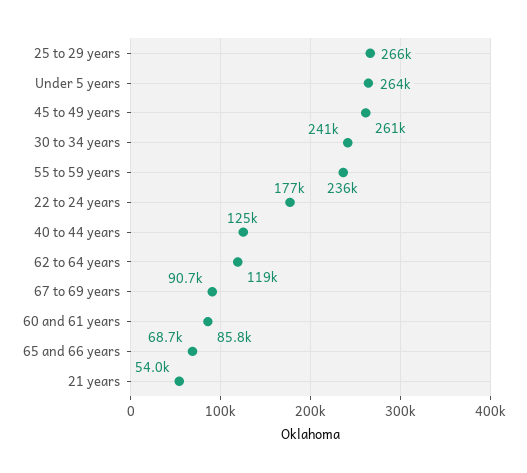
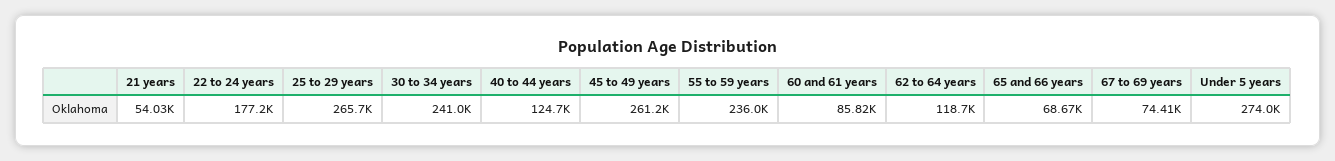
Under 5 years: 264000 -> 274000
67 to 69 years: 90700 -> 74410

